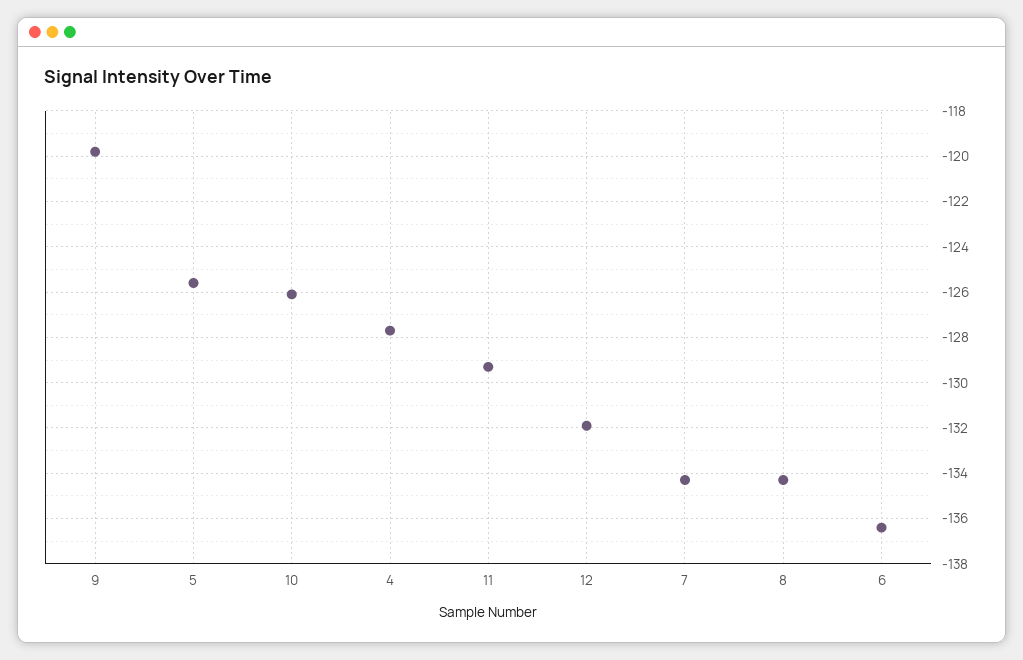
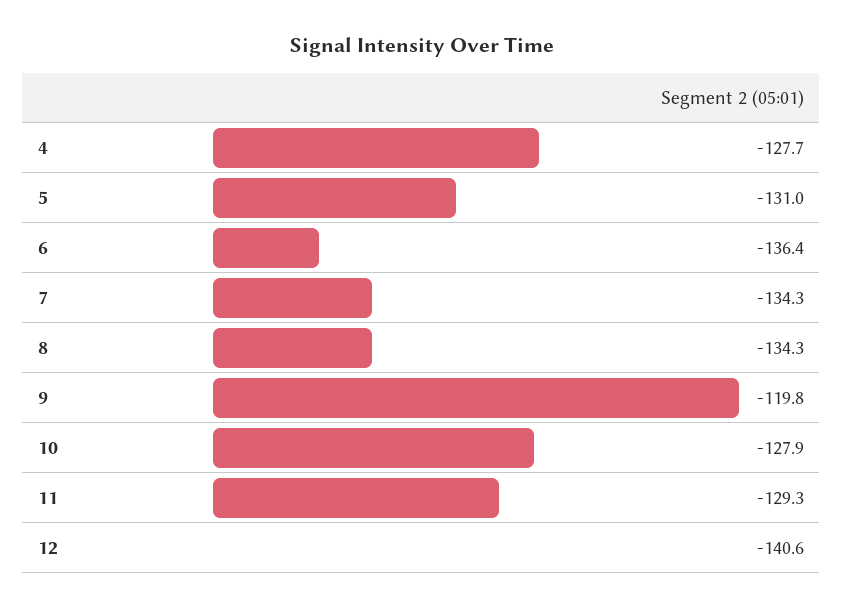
5: -125.5 -> -131
10: -126 -> -127.9
12: -132 -> -140.6

